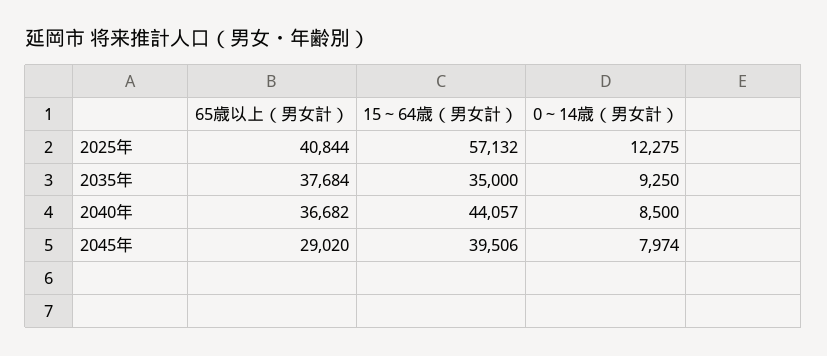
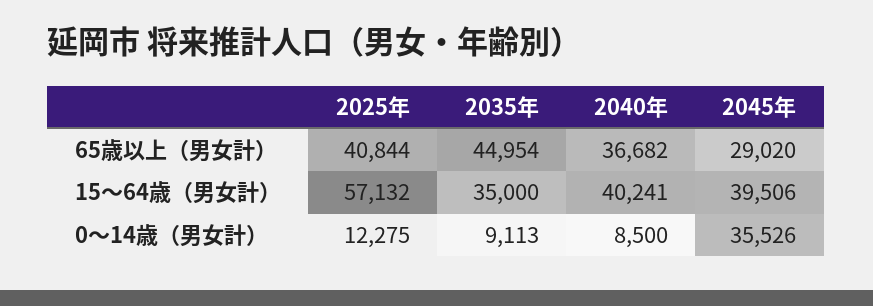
65歳以上（男女計）, 2035年: 37684 -> 44954
0～14歳（男女計）, 2035年: 9250 -> 9113
15～64歳（男女計）, 2040年: 44057 -> 40241
0～14歳（男女計）, 2045年: 7974 -> 35526

